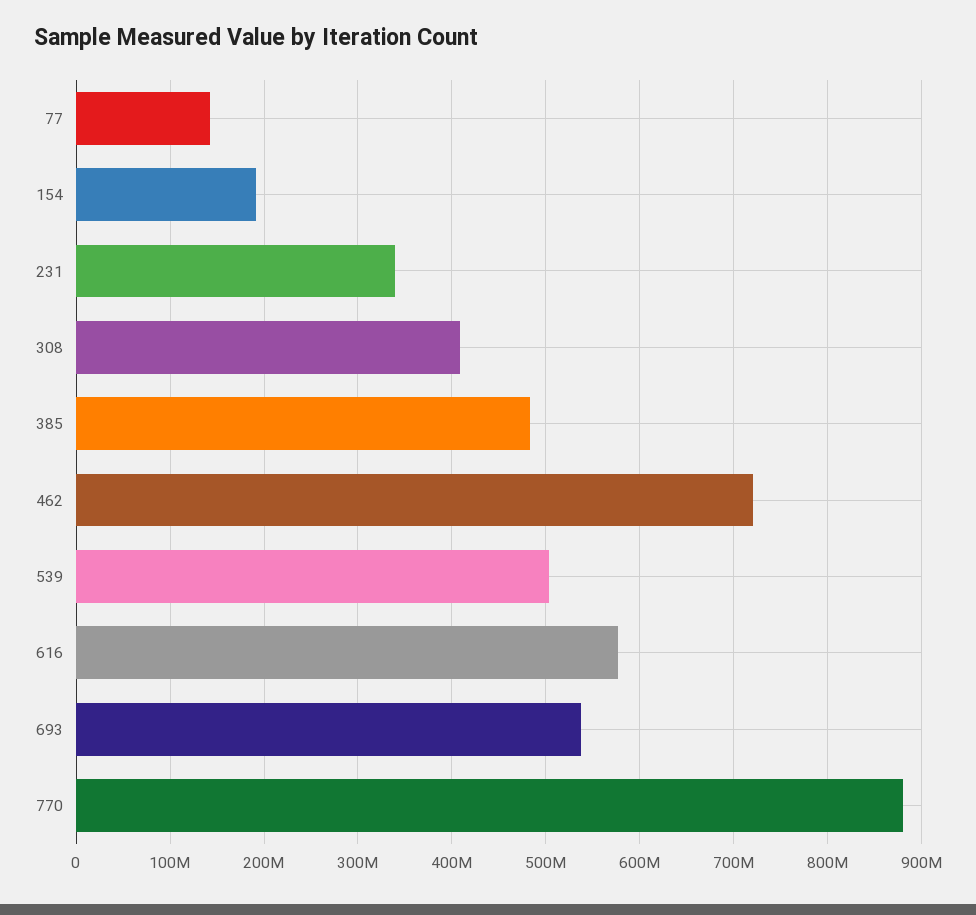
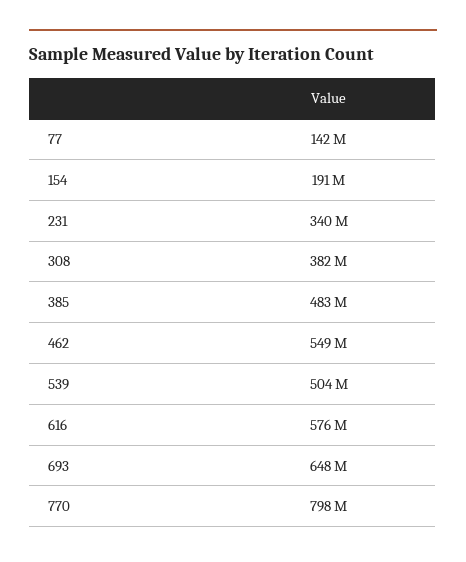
308: 410000000 -> 382000000
462: 720000000 -> 549000000
693: 540000000 -> 648000000
770: 880000000 -> 798000000

